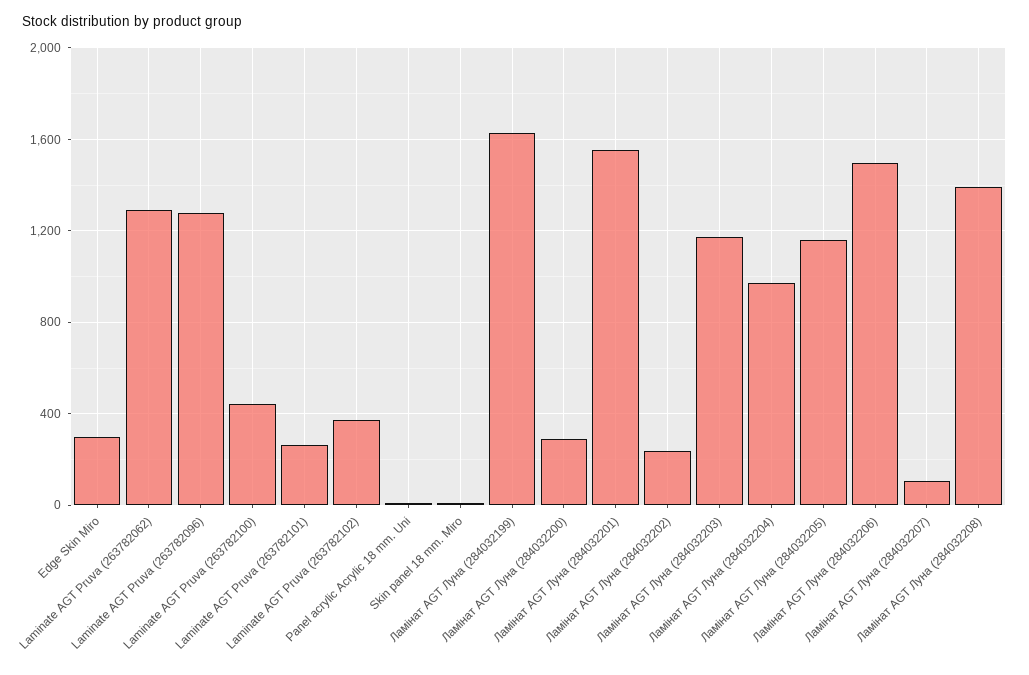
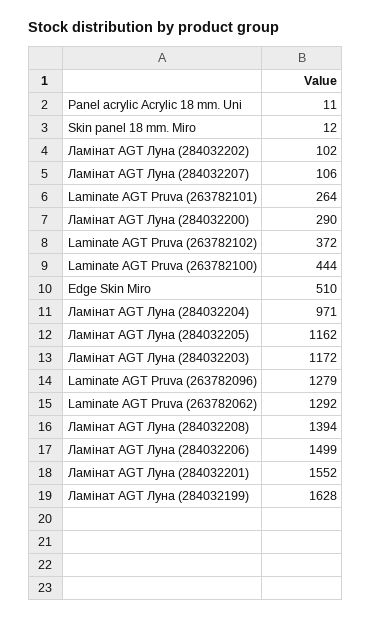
Edge Skin Miro: 300 -> 510
Ламінат AGT Луна (284032202): 250 -> 102

